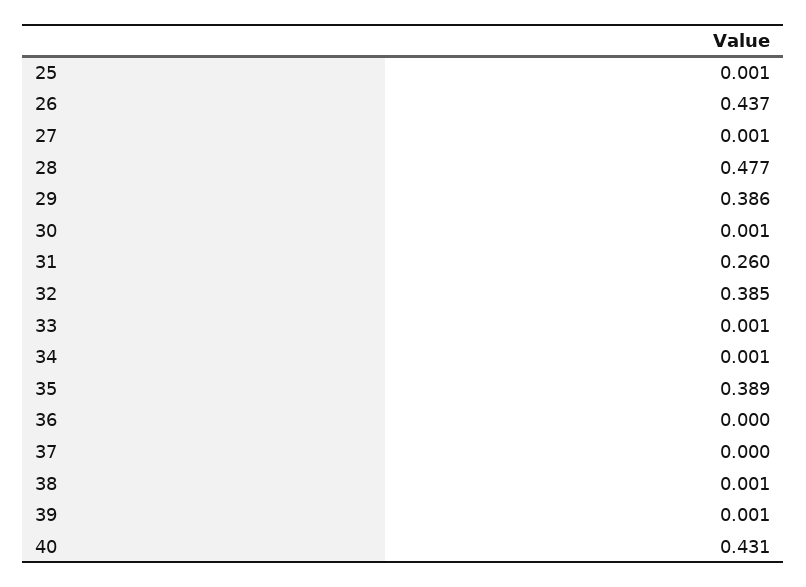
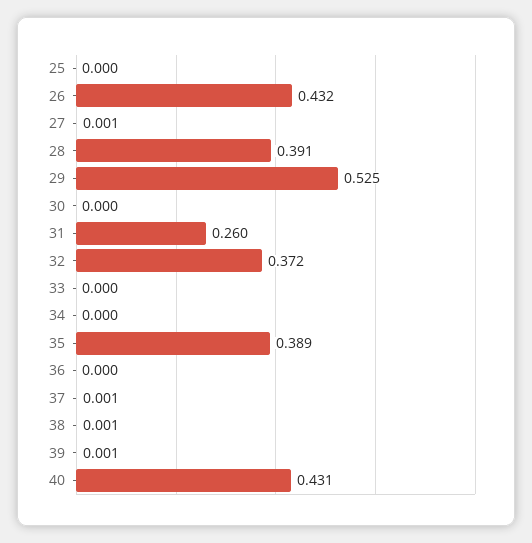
25: 0.001 -> 0
26: 0.437 -> 0.432
28: 0.477 -> 0.391
29: 0.386 -> 0.525
30: 0.001 -> 0
32: 0.385 -> 0.372
33: 0.001 -> 0
34: 0.001 -> 0
37: 0 -> 0.001

